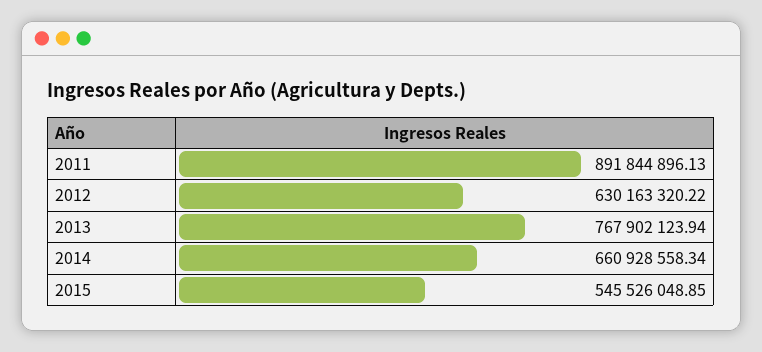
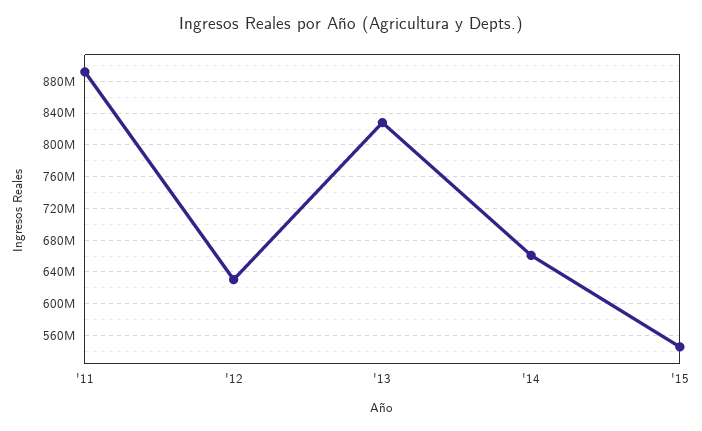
2013: 767902123.94 -> 830000000

